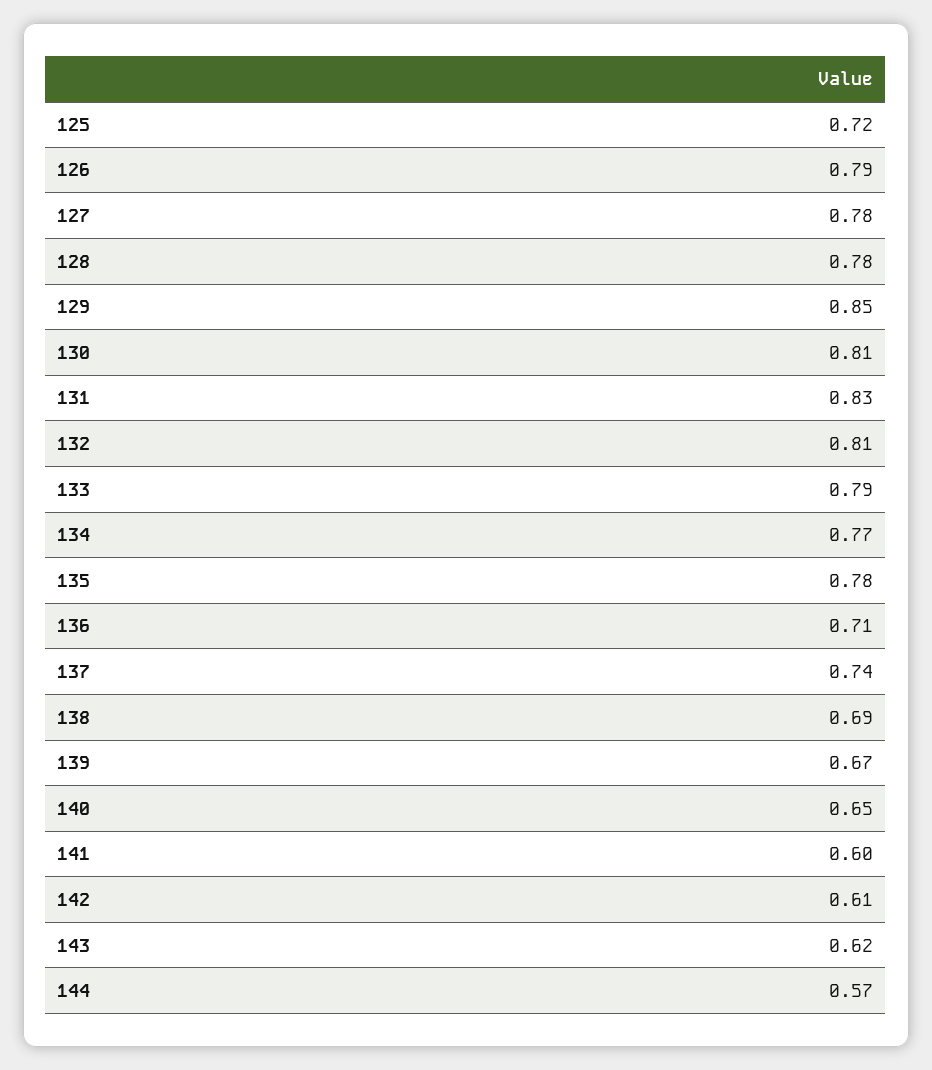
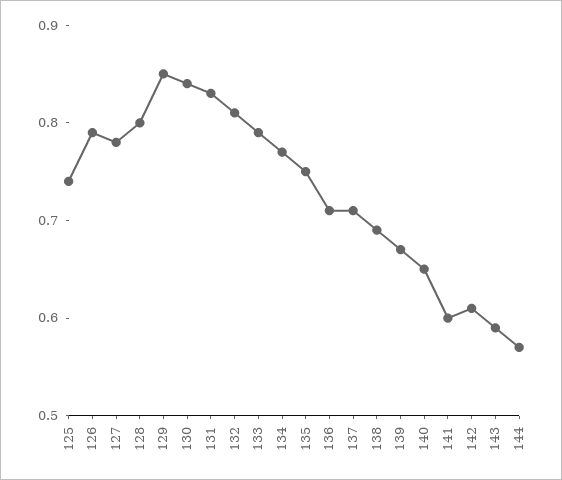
125: 0.72 -> 0.74
128: 0.78 -> 0.8
130: 0.81 -> 0.84
135: 0.78 -> 0.75
137: 0.74 -> 0.71
143: 0.62 -> 0.59

